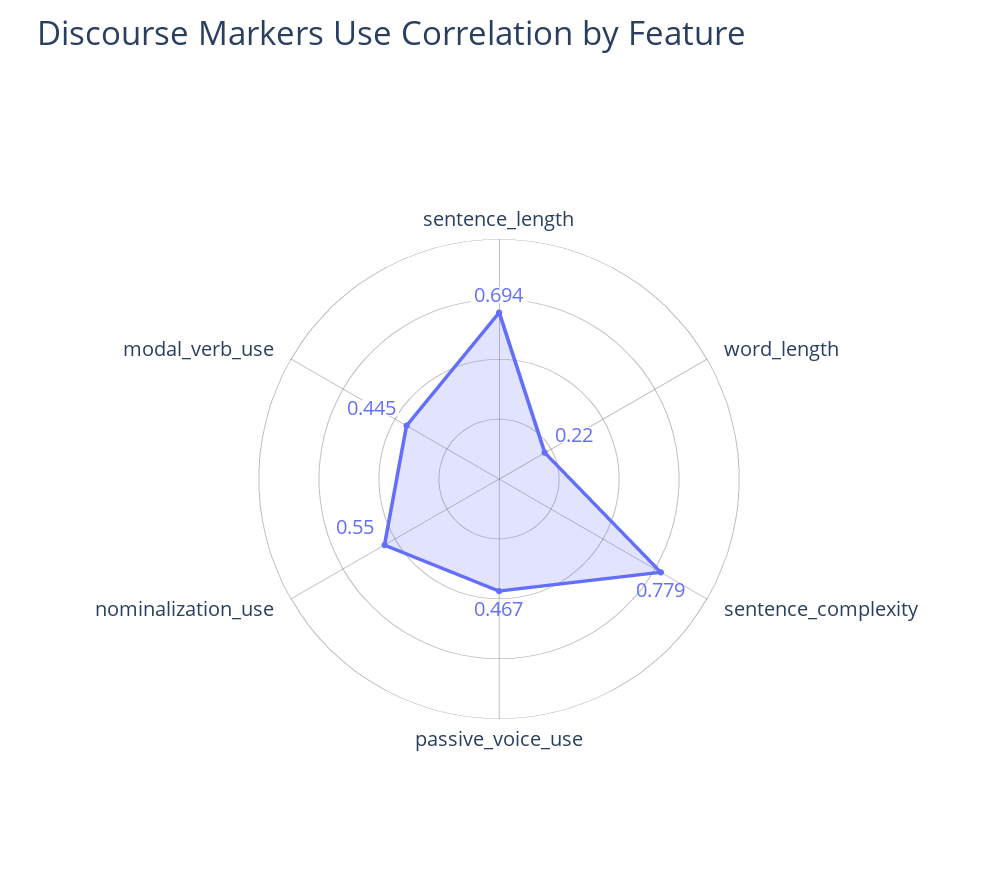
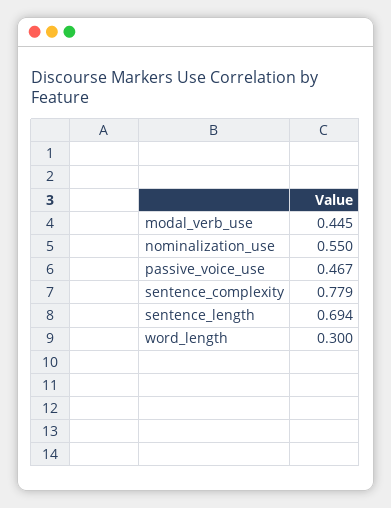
word_length: 0.22 -> 0.3

